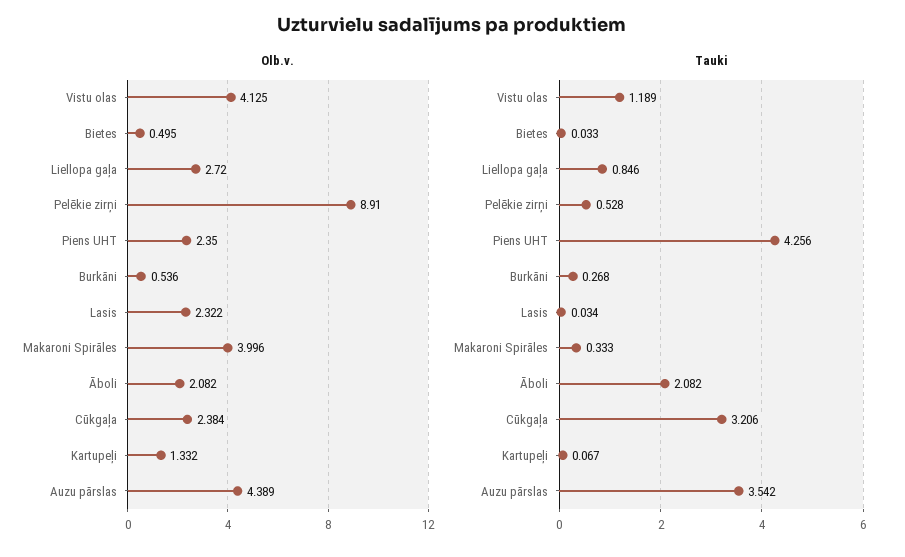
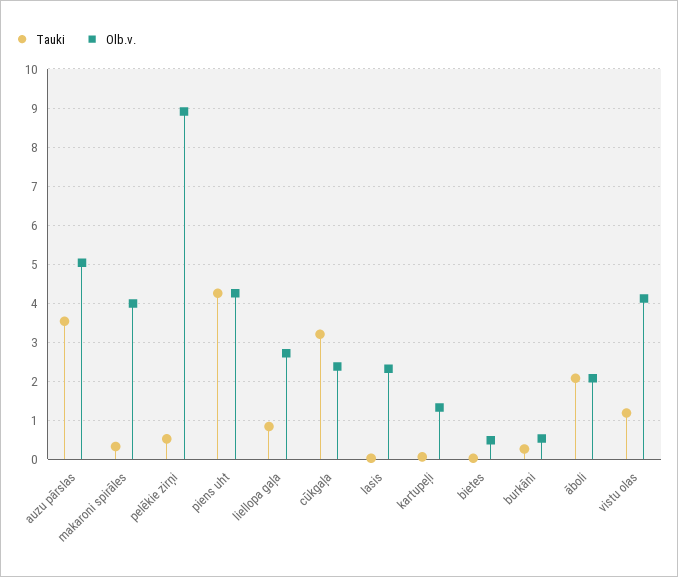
Olb.v., Piens UHT: 2.35 -> 4.2
Olb.v., Auzu pārslas: 4.389 -> 5

